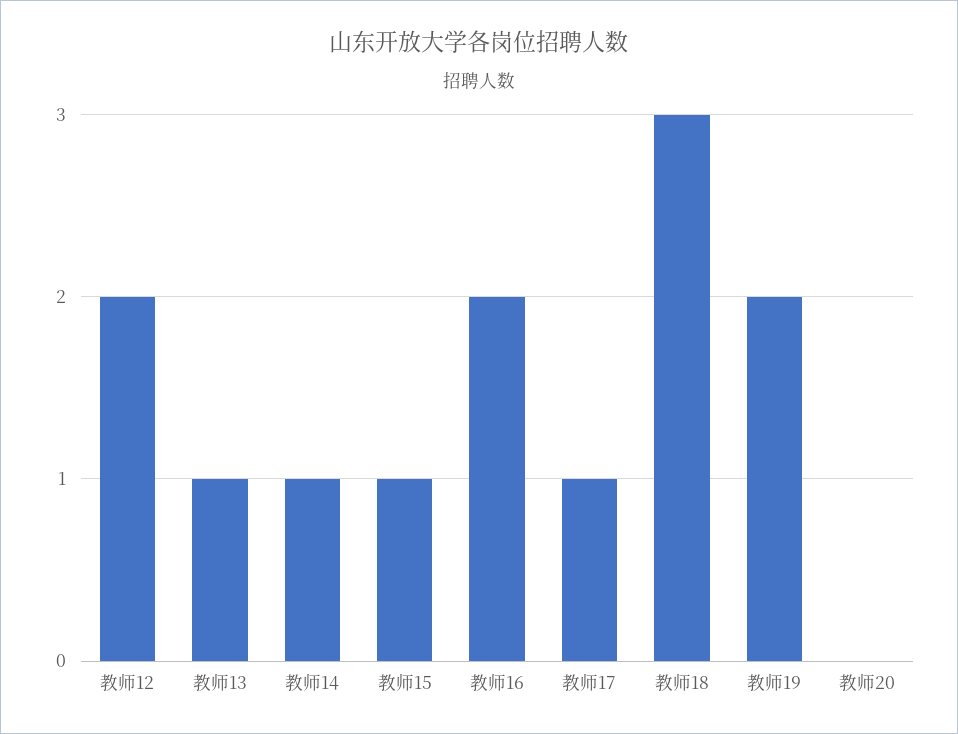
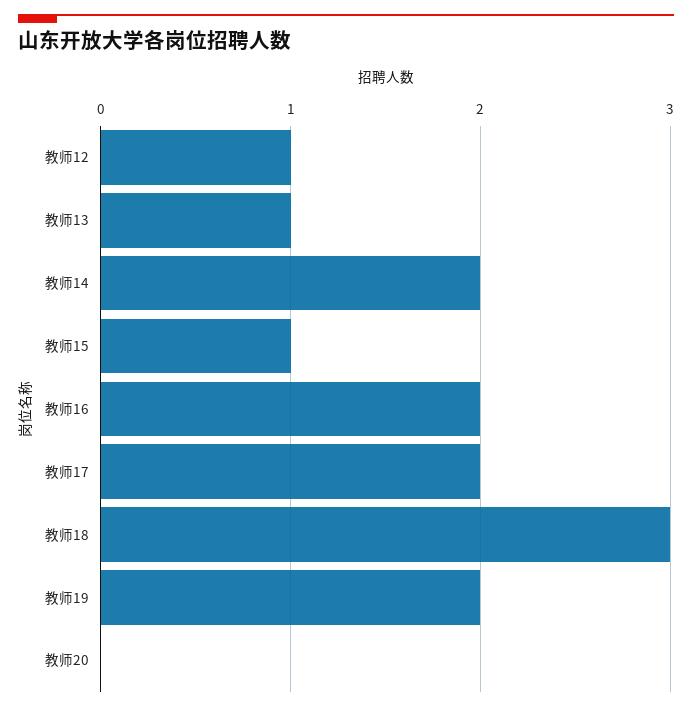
教师12: 2 -> 1
教师14: 1 -> 2
教师17: 1 -> 2

